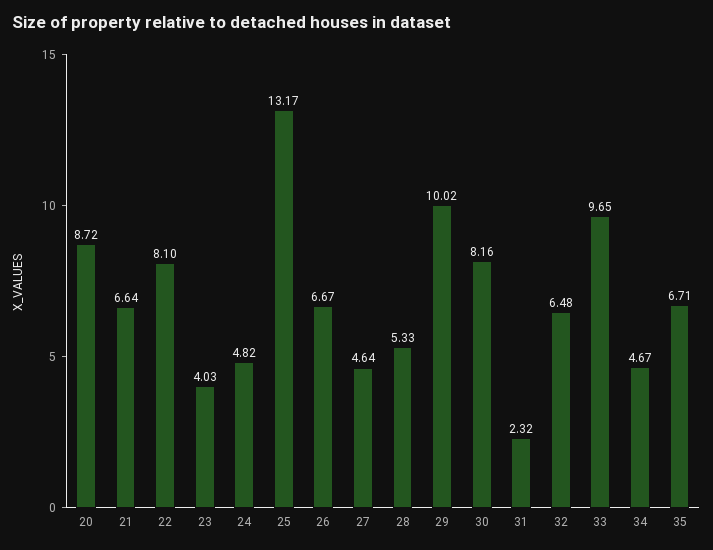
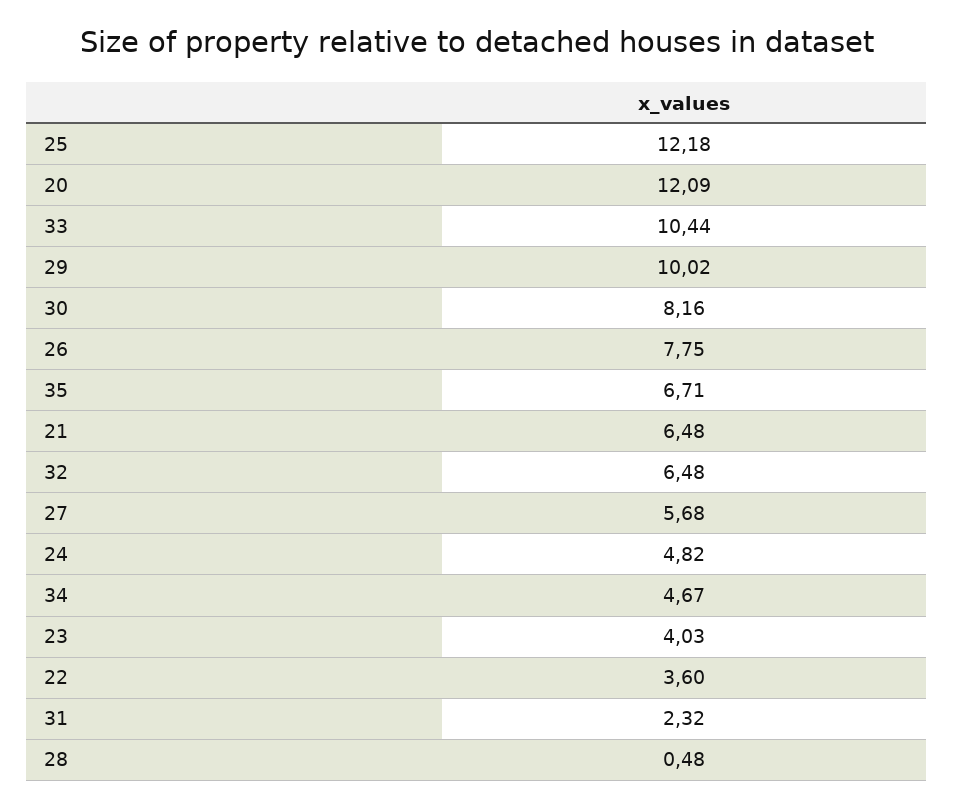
20: 8.72 -> 12.09
21: 6.64 -> 6.48
22: 8.1 -> 3.6
25: 13.17 -> 12.18
26: 6.67 -> 7.75
27: 4.64 -> 5.68
28: 5.33 -> 0.48
33: 9.65 -> 10.44

